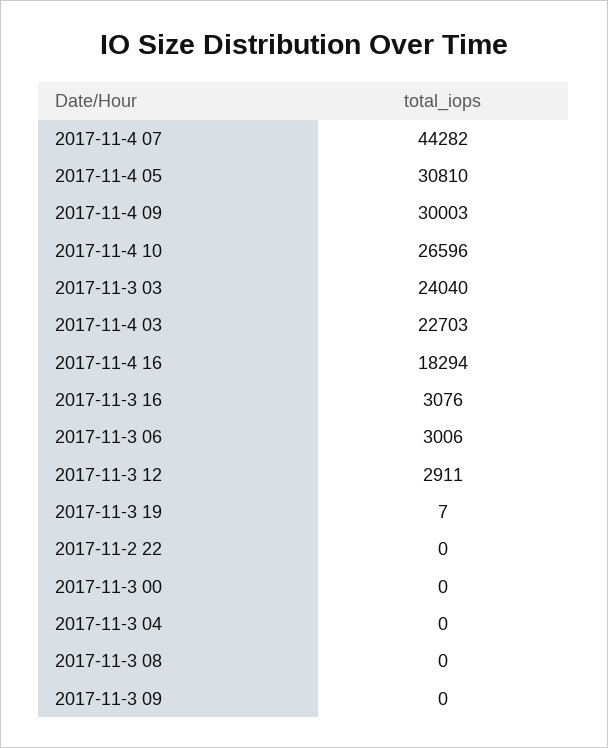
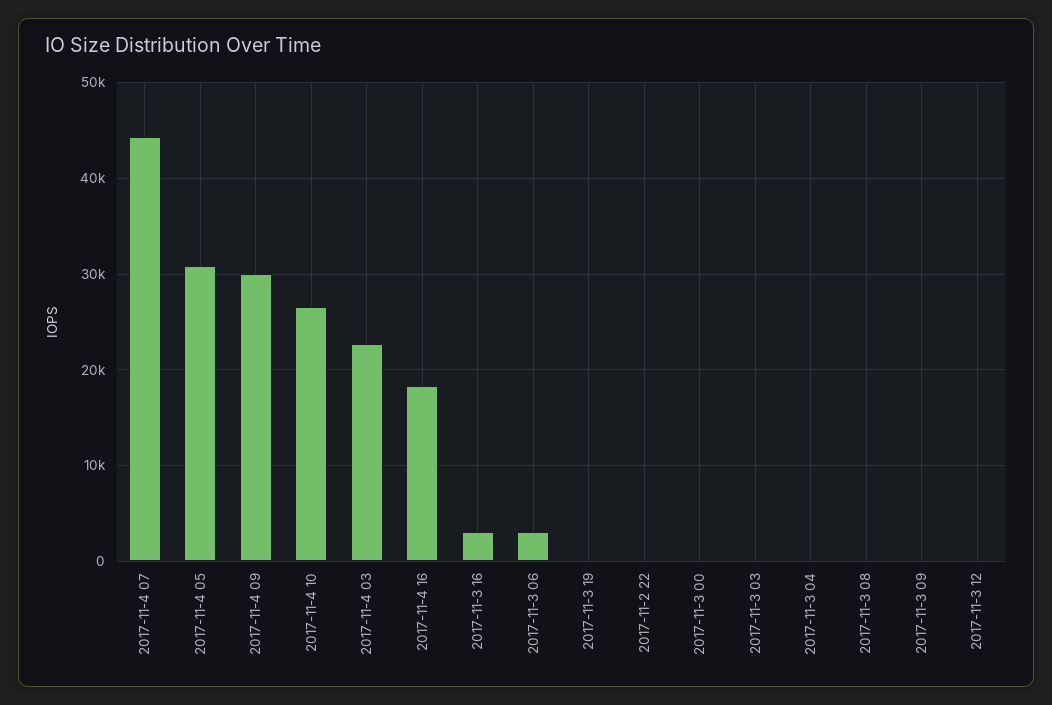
2017-11-3 03: 24040 -> 0
2017-11-3 12: 2911 -> 0

